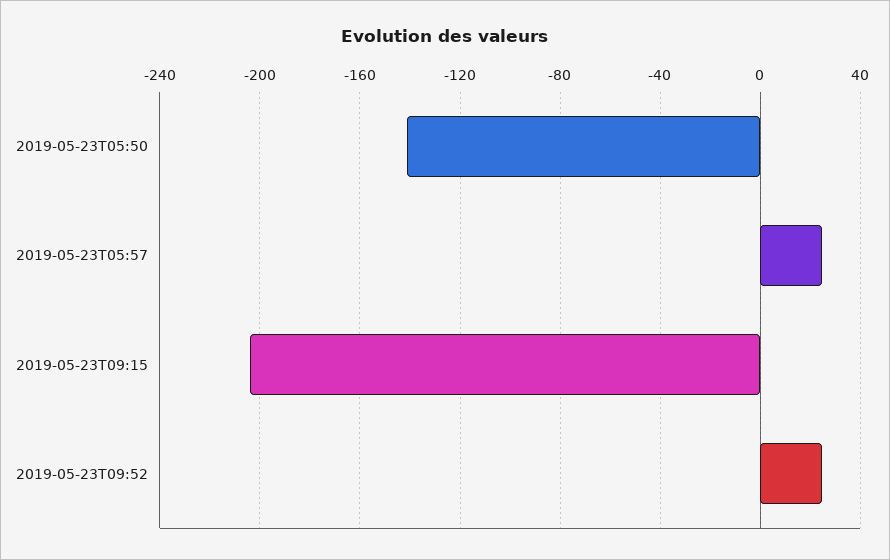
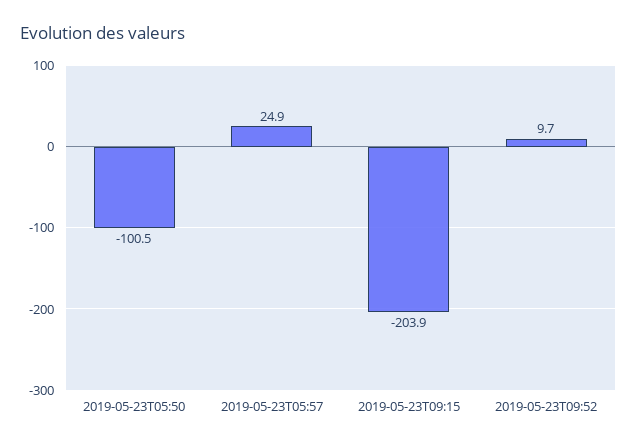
2019-05-23T05:50: -140 -> -100.5
2019-05-23T09:52: 25 -> 9.7

